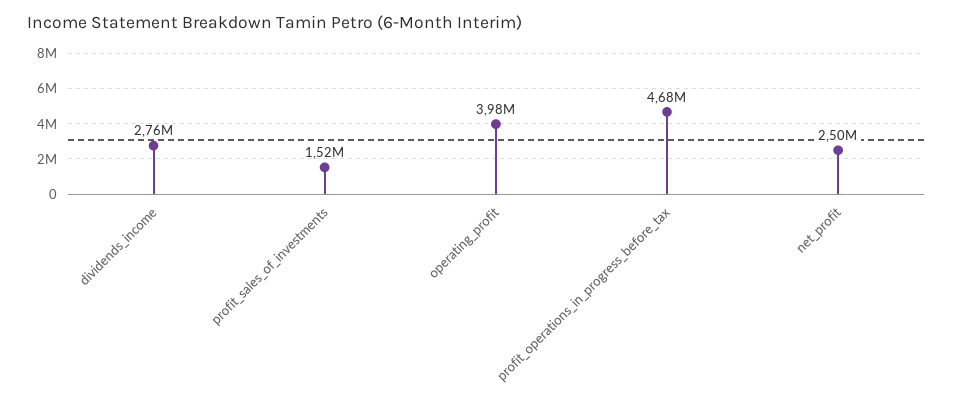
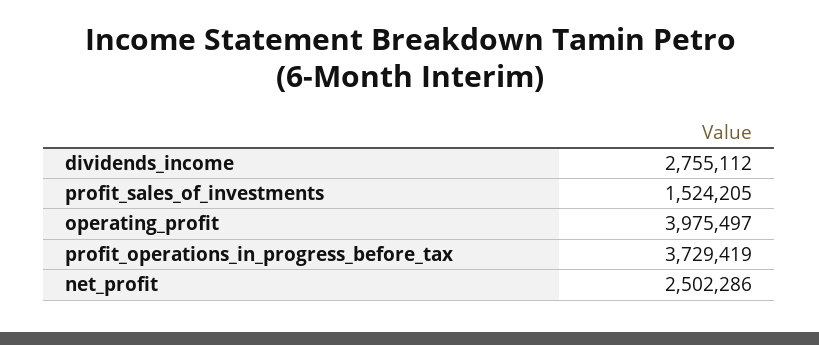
profit_operations_in_progress_before_tax: 4680000 -> 3729419

